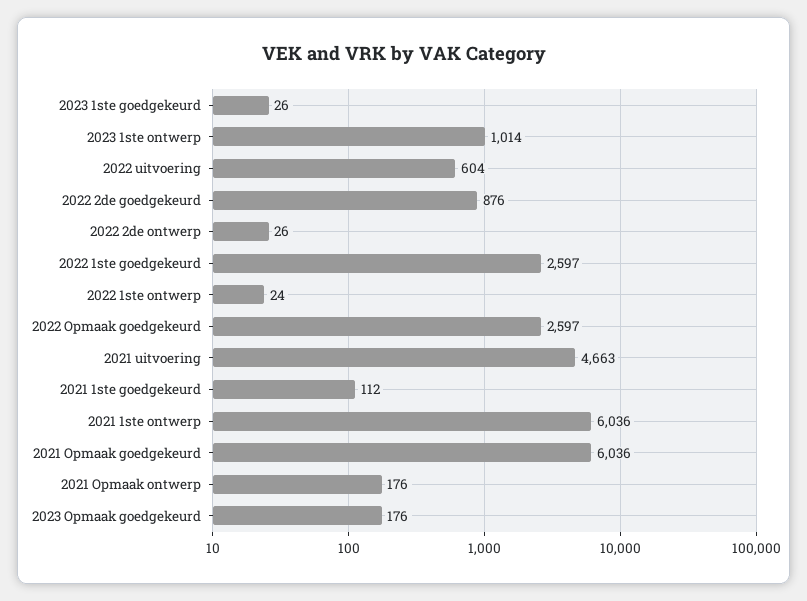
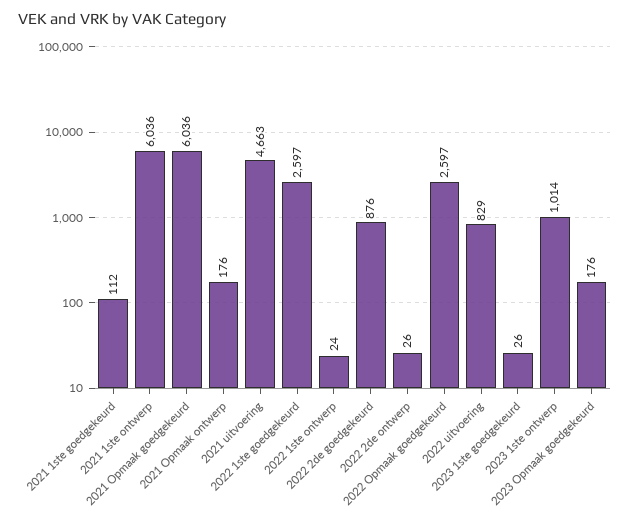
2022 uitvoering: 604 -> 829

